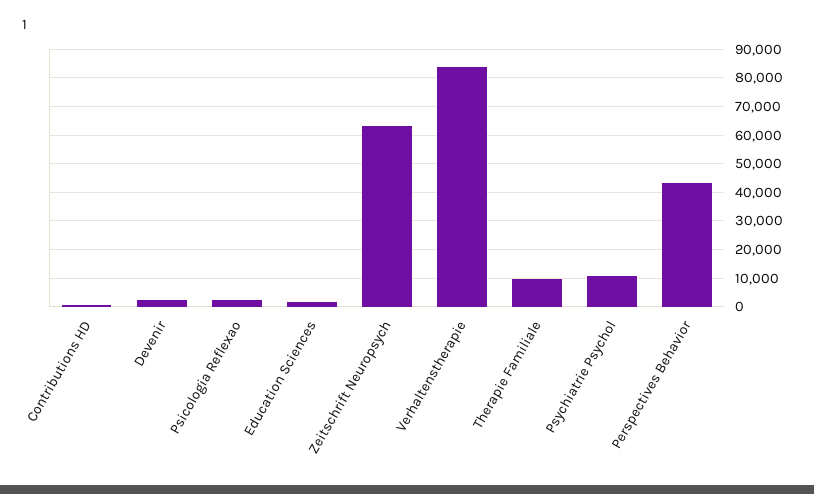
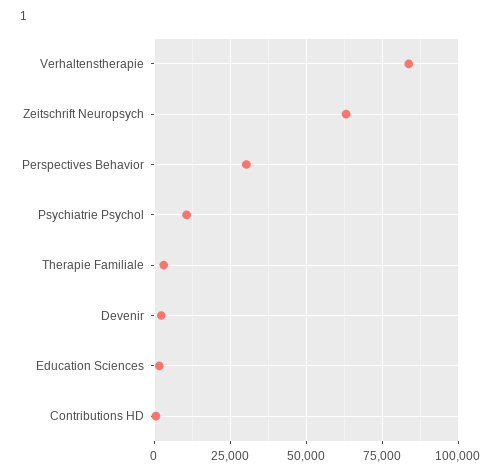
Psicologia Reflexao: 2500 -> none
Therapie Familiale: 10000 -> 2500
Perspectives Behavior: 42500 -> 30000

